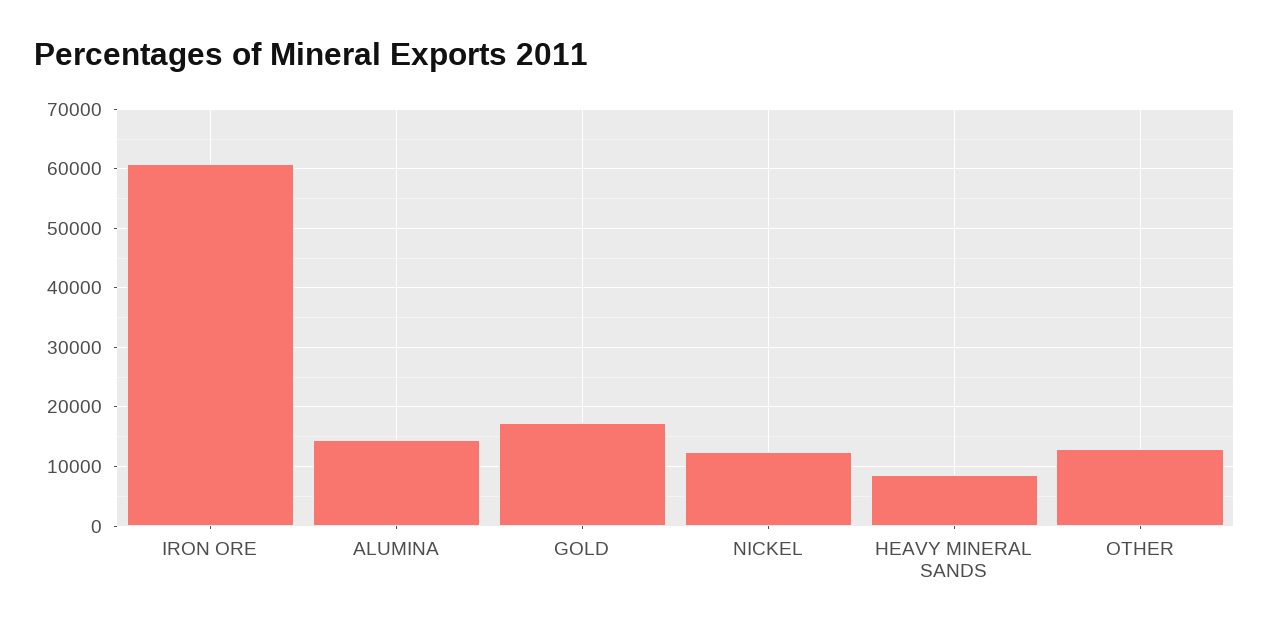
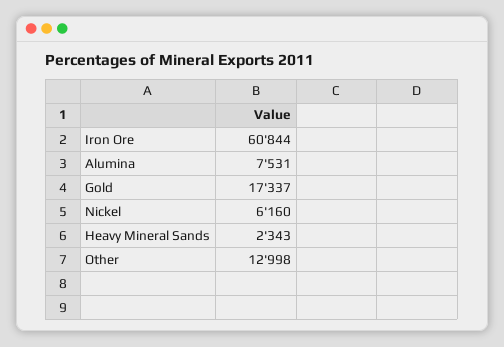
ALUMINA: 14000 -> 7531
NICKEL: 12000 -> 6160
HEAVY MINERAL SANDS: 8000 -> 2343

